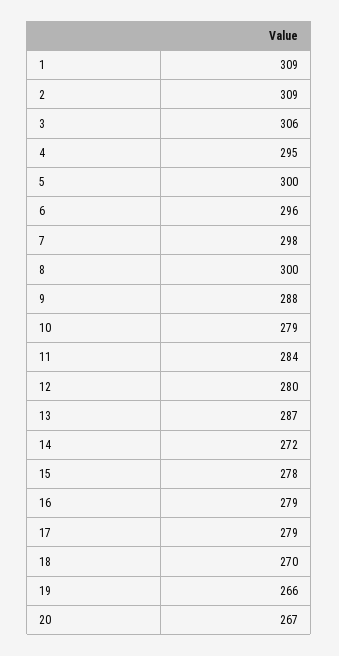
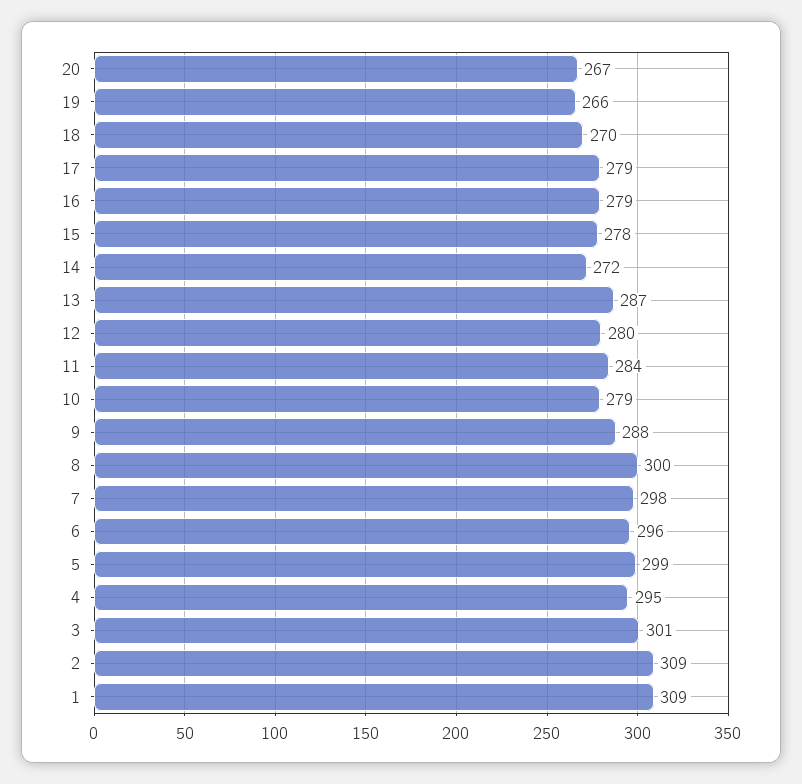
3: 306 -> 301
5: 300 -> 299

